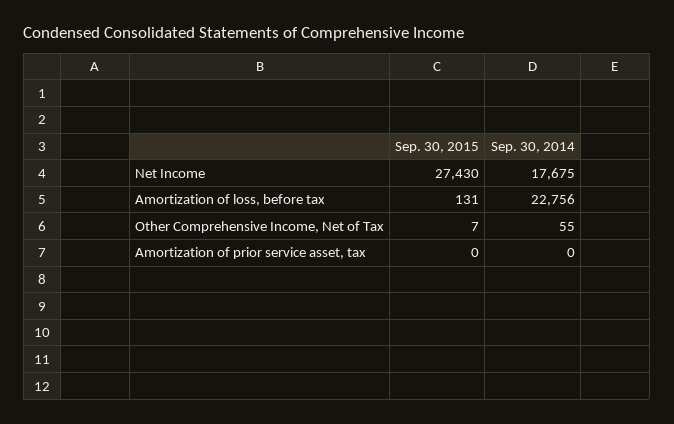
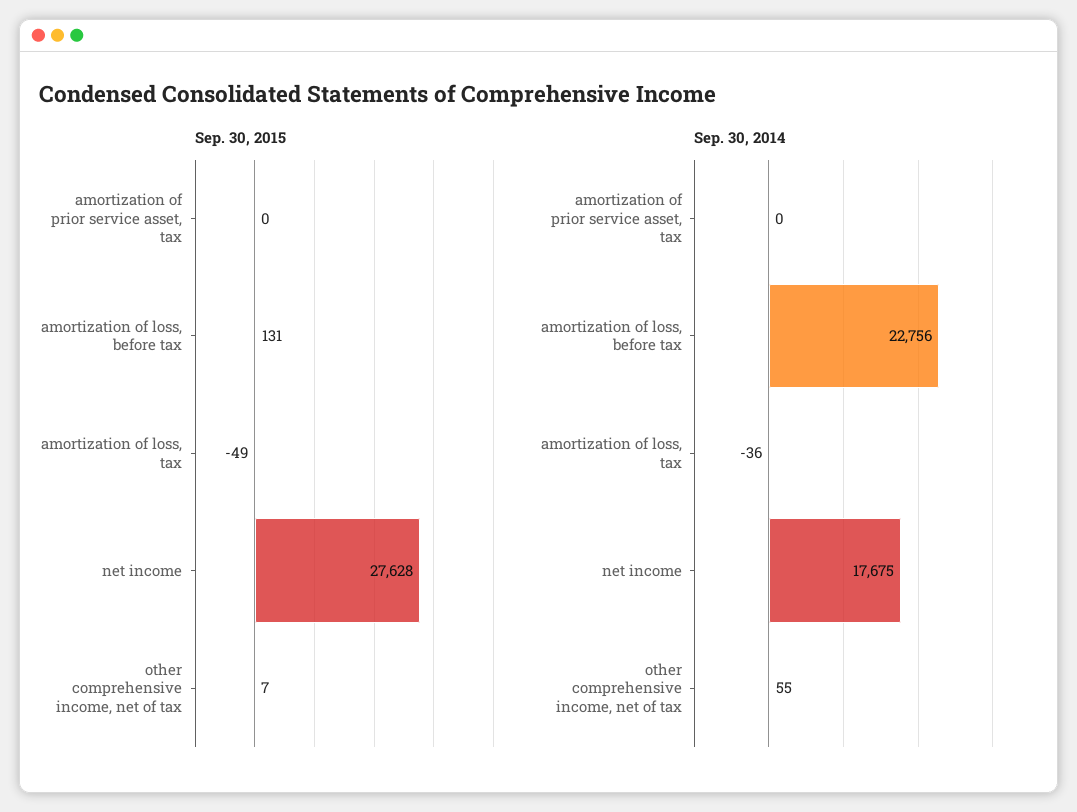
Sep. 30, 2015, Net Income: 27430 -> 27628
Sep. 30, 2015, amortization of loss, tax: none -> -49
Sep. 30, 2014, amortization of loss, tax: none -> -36

